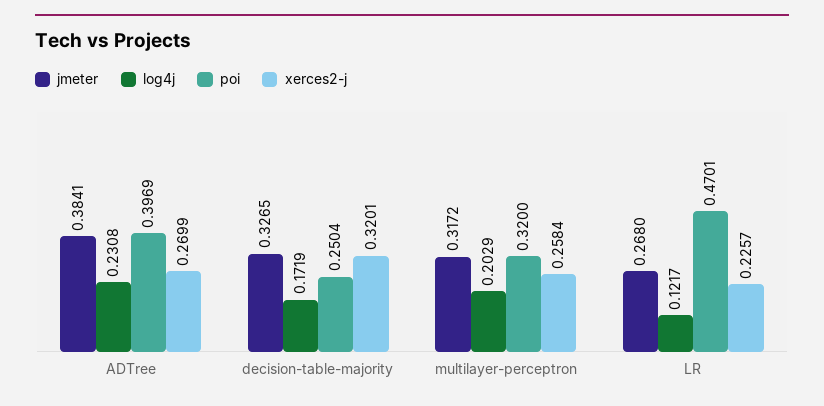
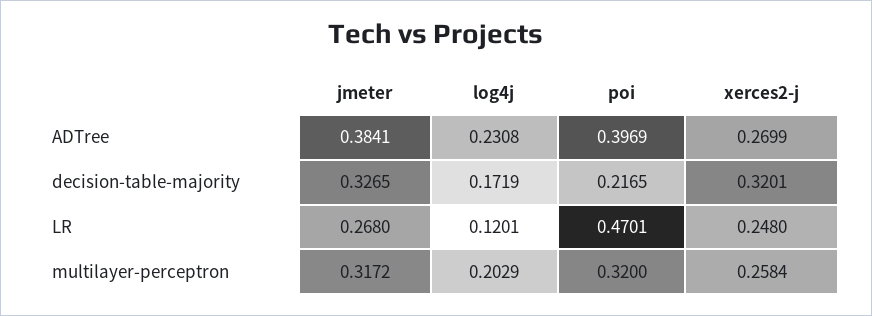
poi, decision-table-majority: 0.2504 -> 0.2165
log4j, LR: 0.1217 -> 0.1201
xerces2-j, LR: 0.2257 -> 0.248

